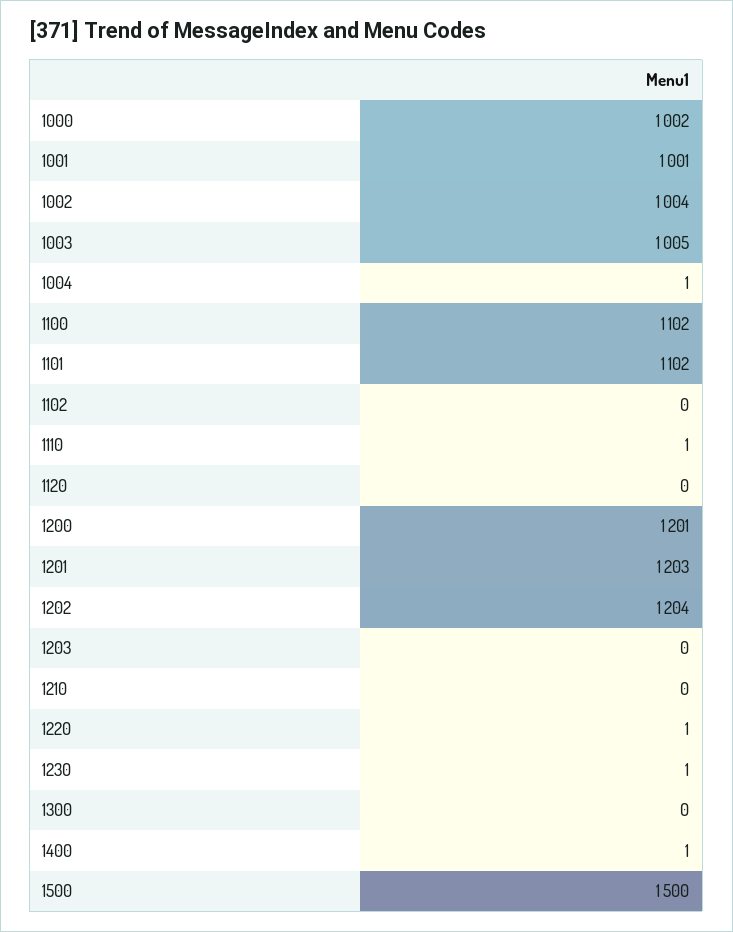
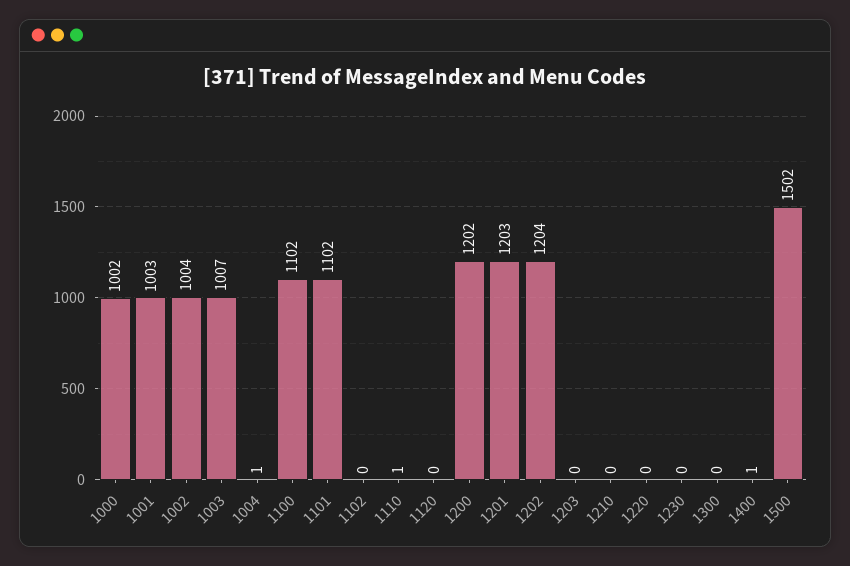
1001: 1001 -> 1003
1003: 1005 -> 1007
1200: 1201 -> 1202
1220: 1 -> 0
1230: 1 -> 0
1500: 1500 -> 1502

